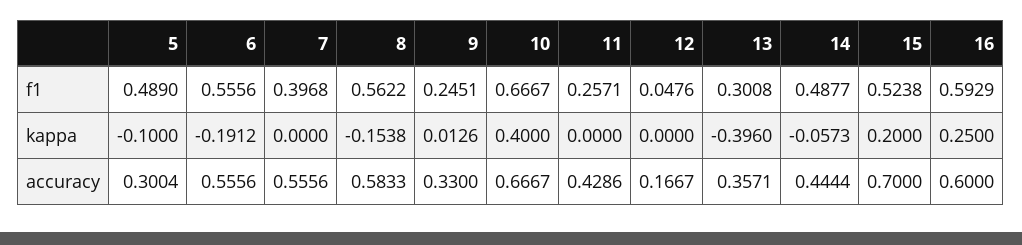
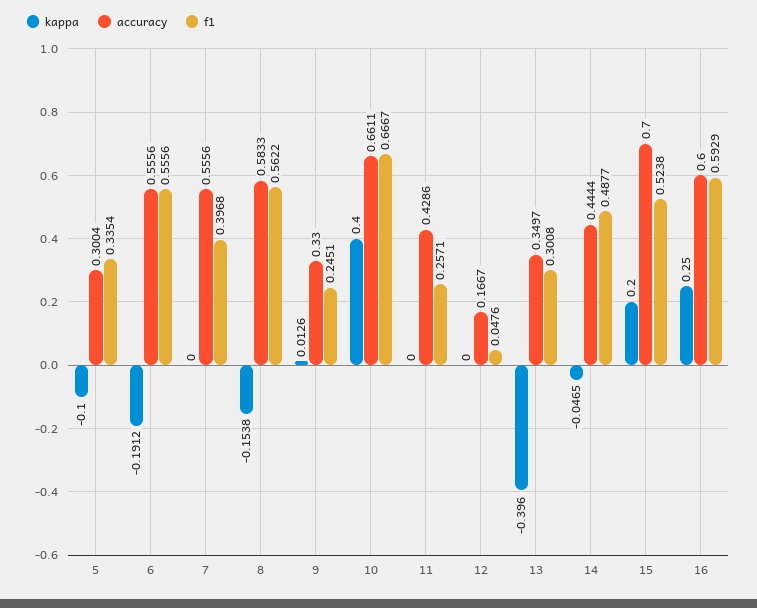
f1, 5: 0.489 -> 0.3354
kappa, 14: -0.0573 -> -0.0465
accuracy, 10: 0.6667 -> 0.6611
accuracy, 13: 0.3571 -> 0.3497

